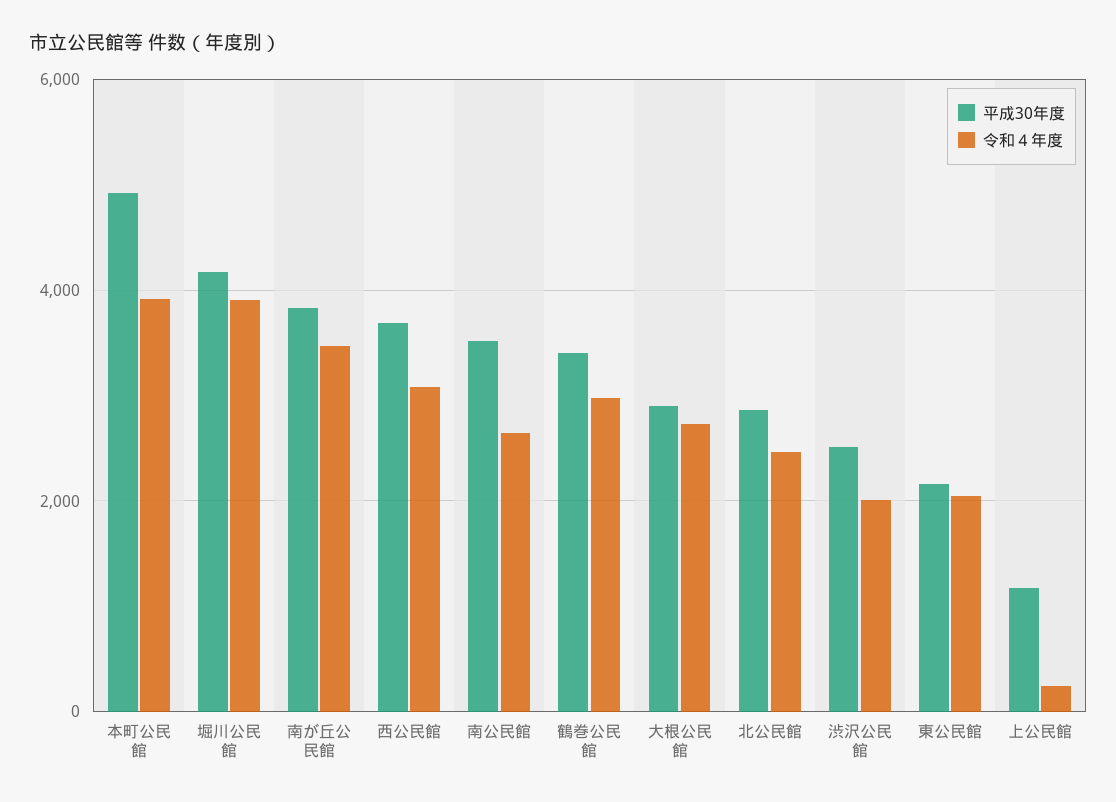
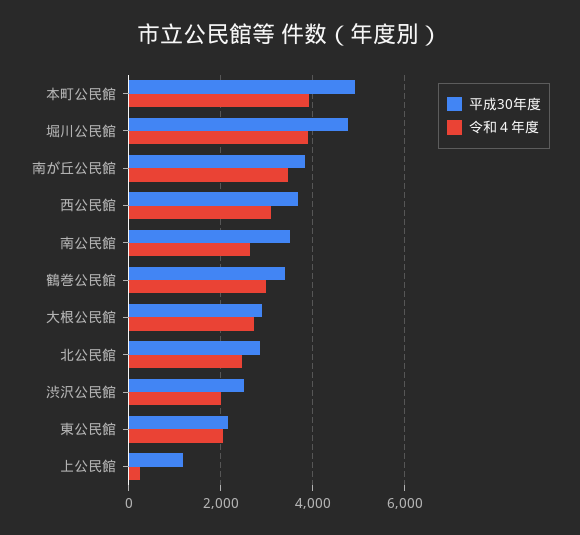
平成30年度, 堀川公民館: 4200 -> 4800

